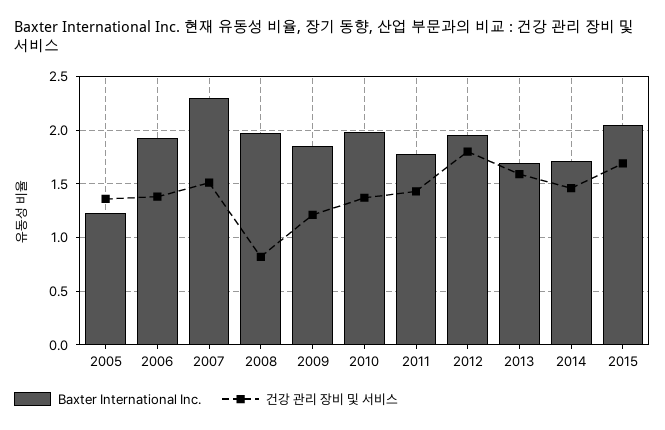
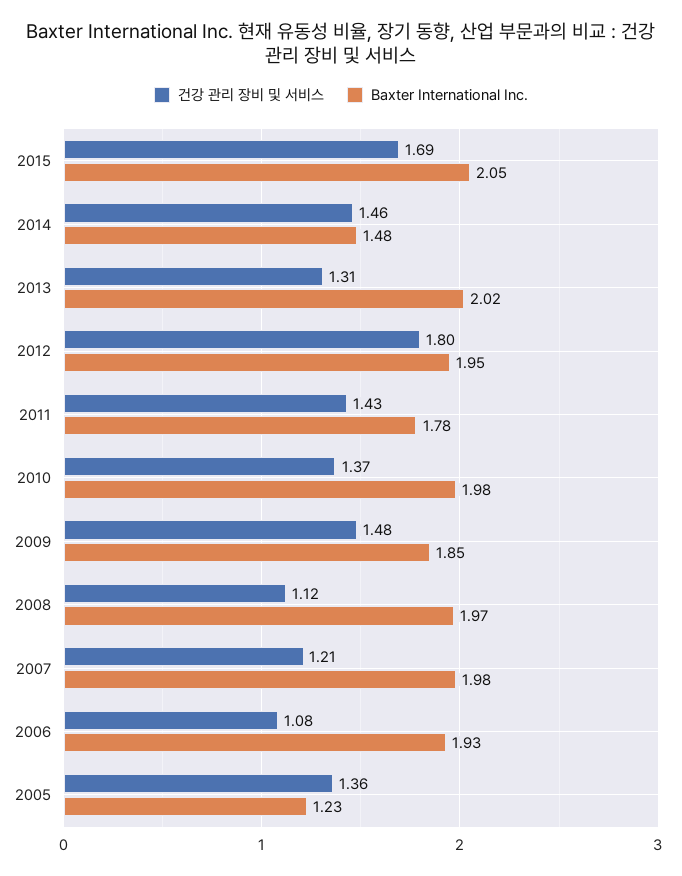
건강 관리 장비 및 서비스, 2006: 1.4 -> 1.08
Baxter International Inc., 2007: 2.3 -> 1.98
건강 관리 장비 및 서비스, 2007: 1.5 -> 1.21
건강 관리 장비 및 서비스, 2008: 0.8 -> 1.12
건강 관리 장비 및 서비스, 2009: 1.2 -> 1.48
Baxter International Inc., 2013: 1.7 -> 2.02
건강 관리 장비 및 서비스, 2013: 1.6 -> 1.31
Baxter International Inc., 2014: 1.7 -> 1.48

